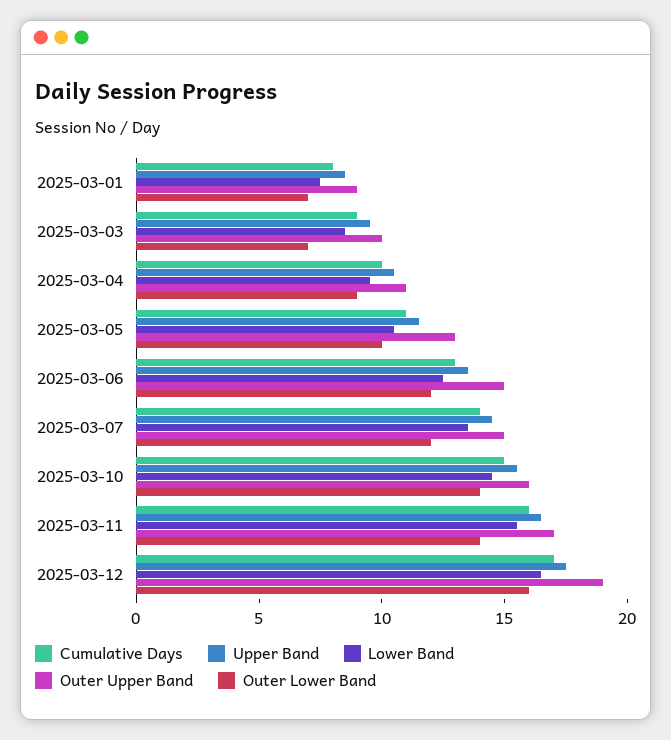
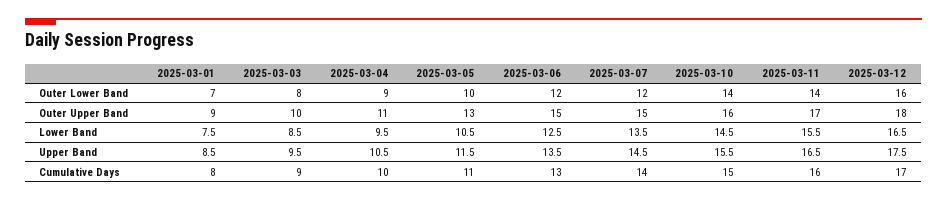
Outer Lower Band, 2025-03-03: 7 -> 8
Outer Upper Band, 2025-03-12: 19 -> 18

